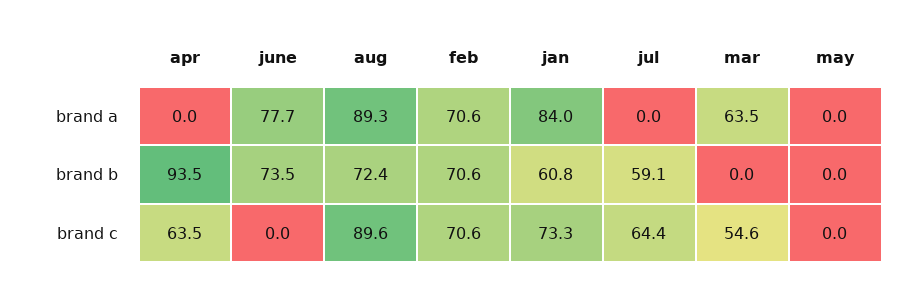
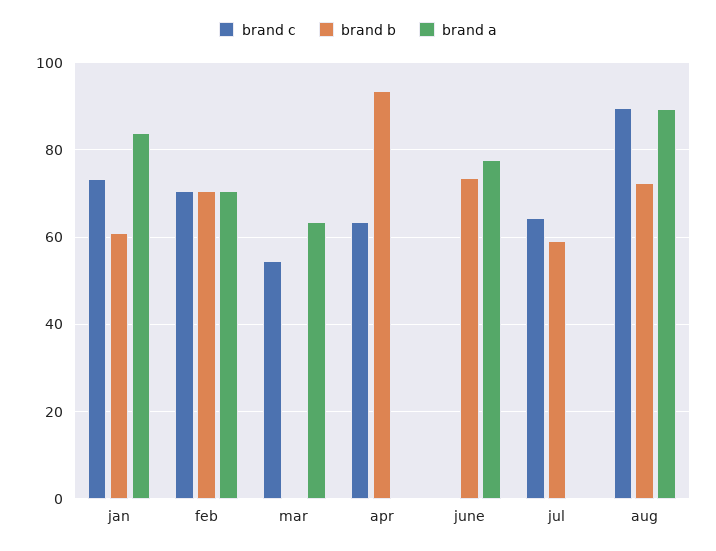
brand a, may: 0 -> none
brand b, may: 0 -> none
brand c, may: 0 -> none

